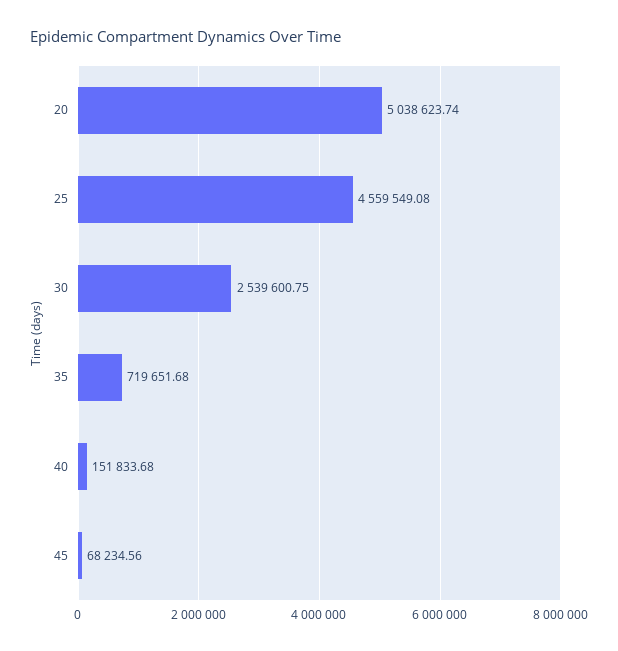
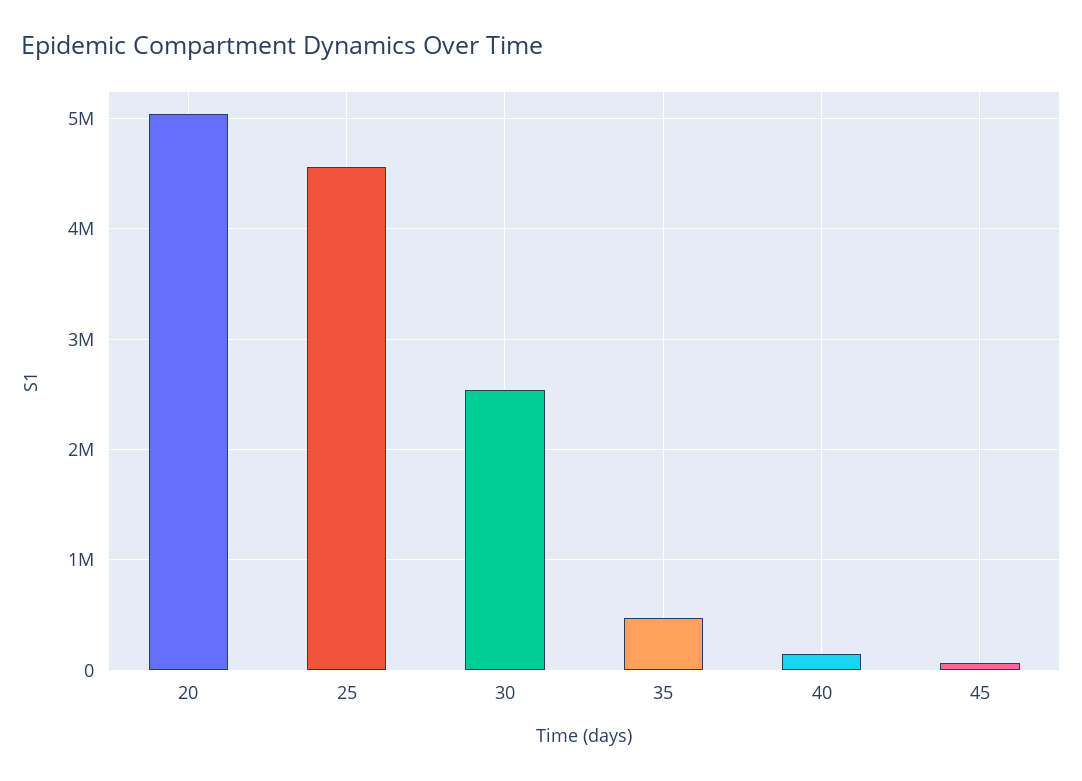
35: 719651.68 -> 500000

